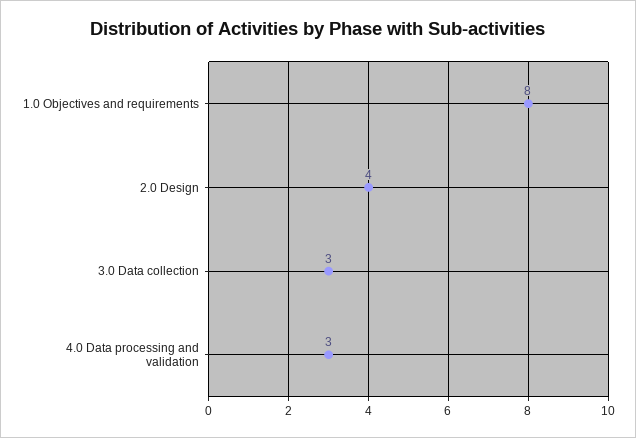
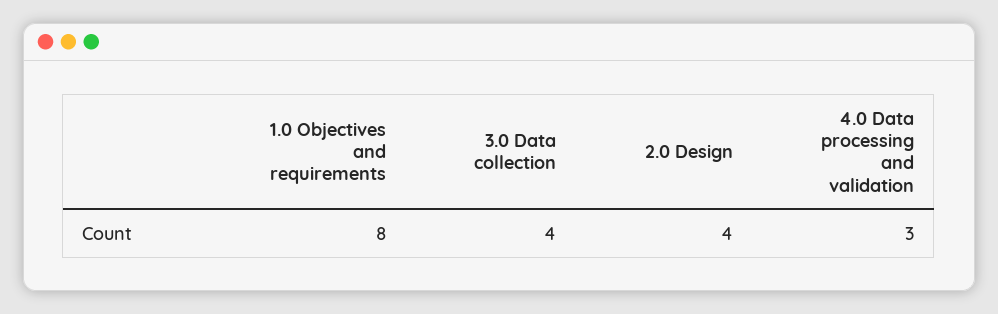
3.0 Data collection: 3 -> 4

